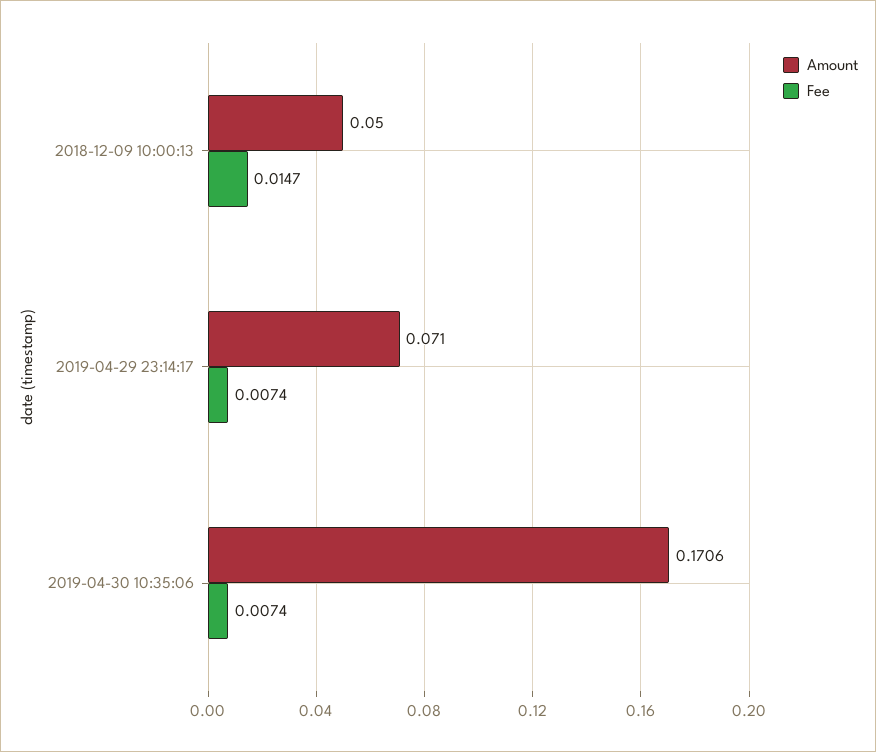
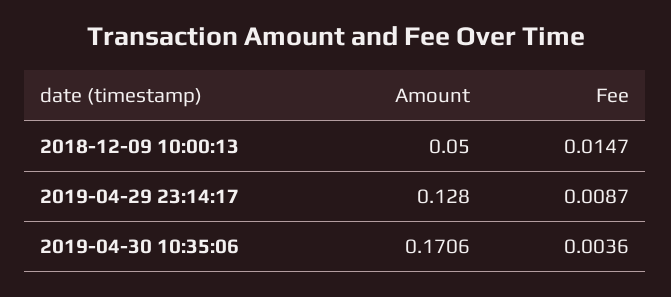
Amount, 2019-04-29 23:14:17: 0.071 -> 0.128
Fee, 2019-04-29 23:14:17: 0.0074 -> 0.0087
Fee, 2019-04-30 10:35:06: 0.0074 -> 0.0036

